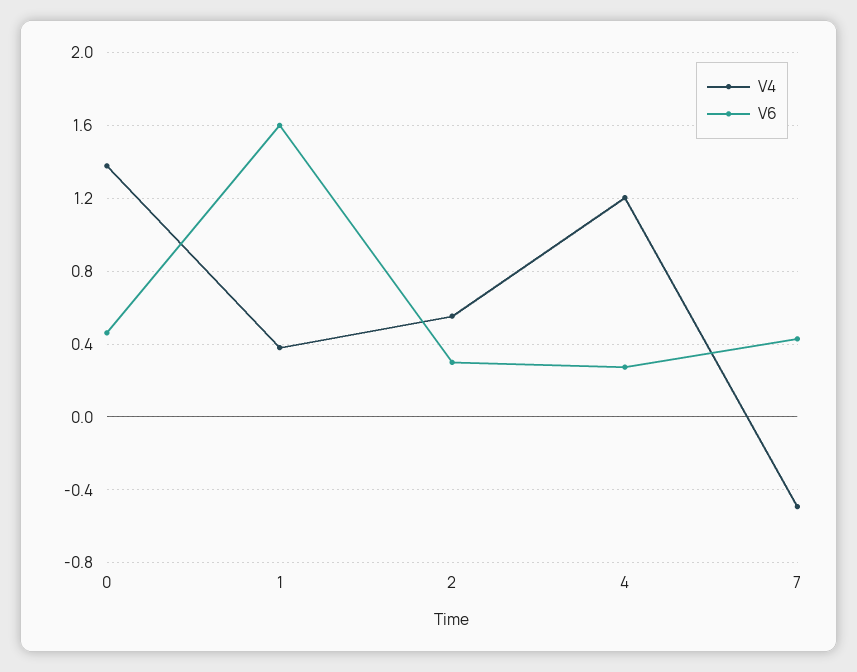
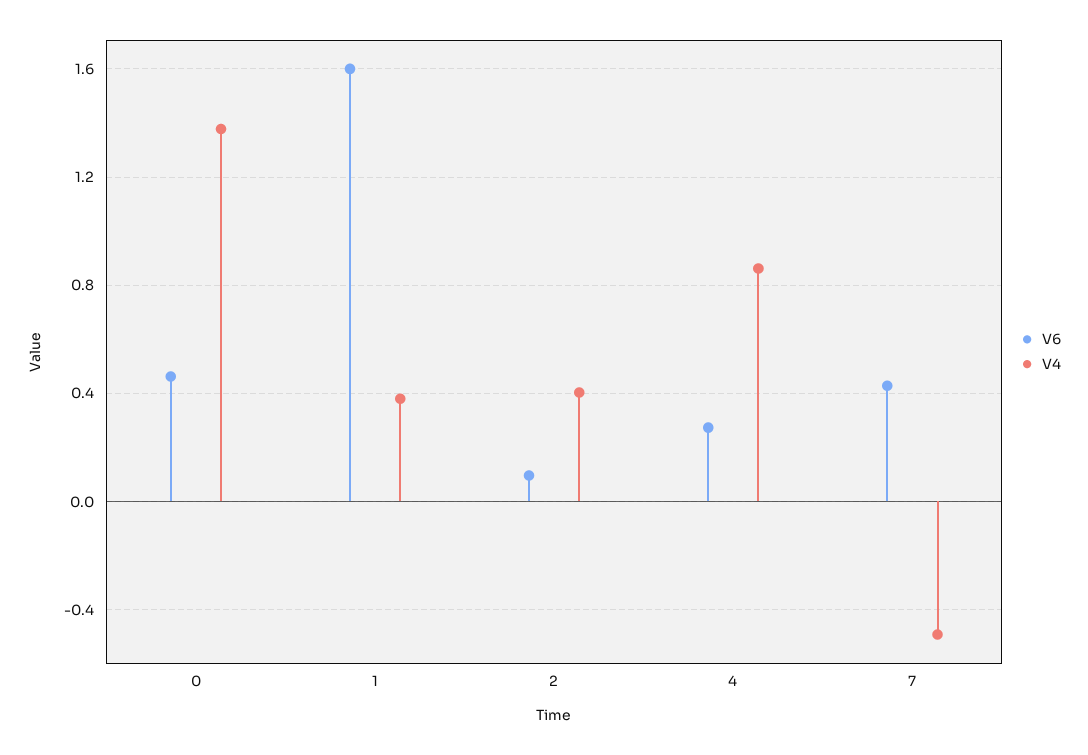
V4, 2: 0.55 -> 0.4
V6, 2: 0.3 -> 0.1
V4, 4: 1.2 -> 0.85

